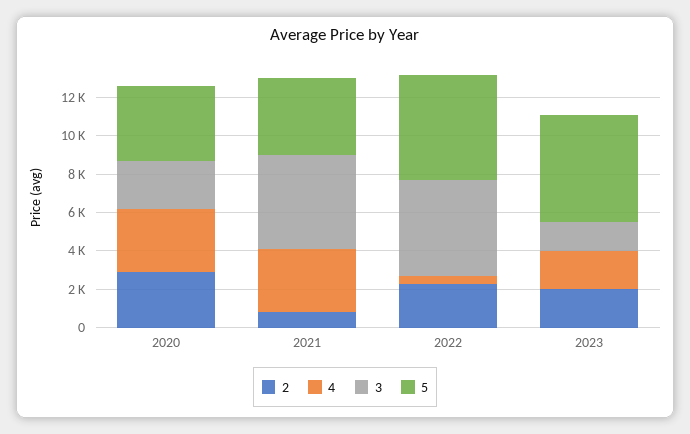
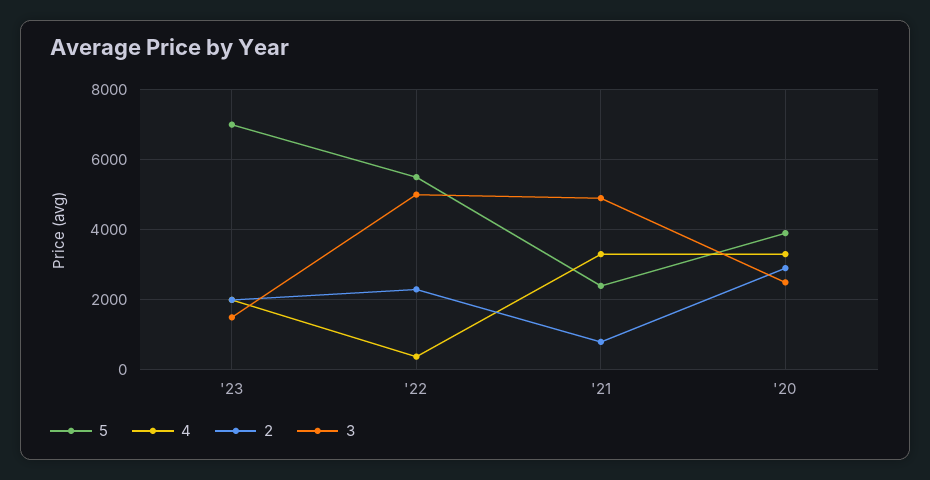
5, 2021: 4000 -> 2400
5, 2023: 5500 -> 7000

